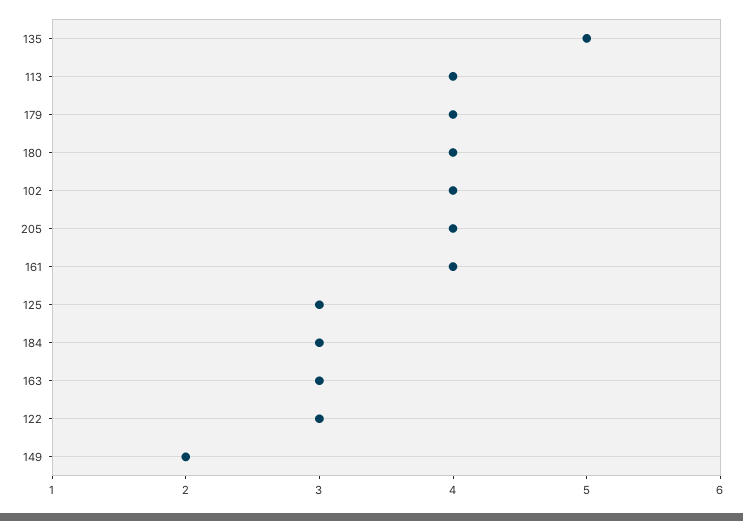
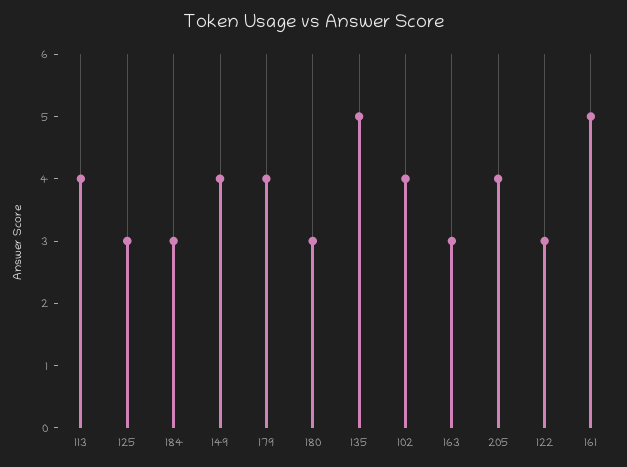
180: 4 -> 3
161: 4 -> 5
149: 2 -> 4

